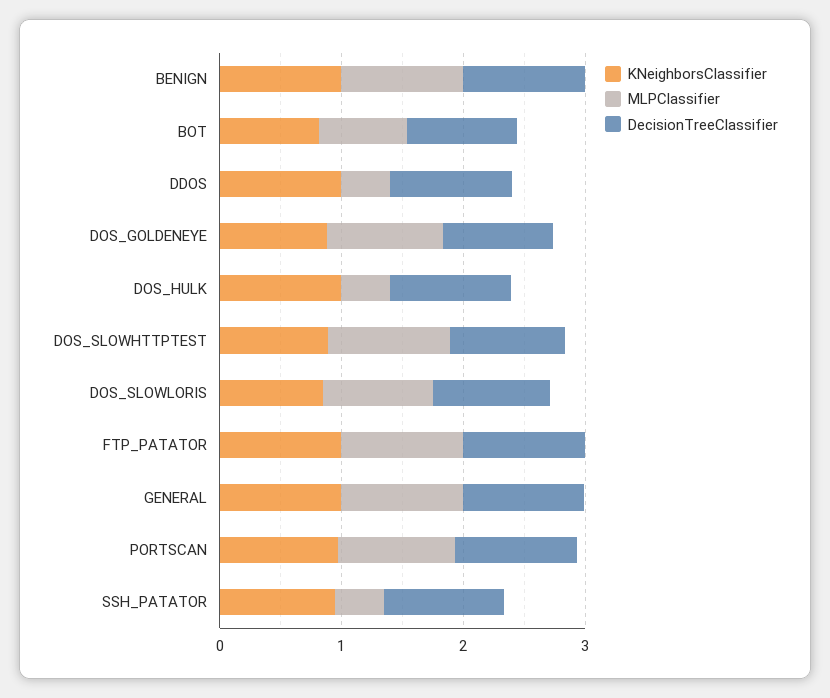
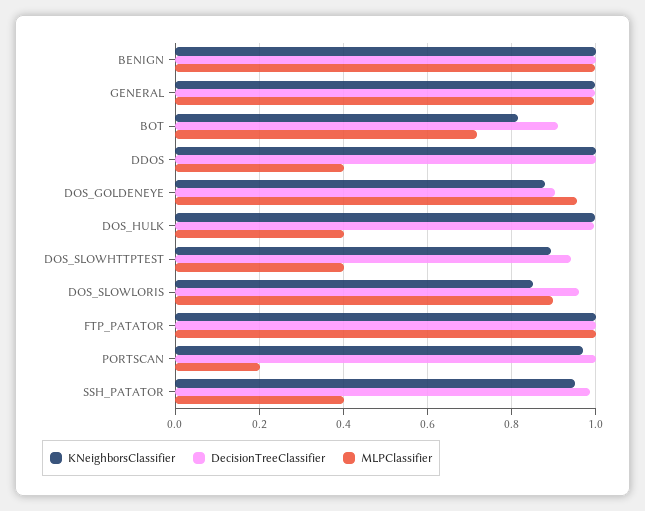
MLPClassifier, DOS_SLOWHTTPTEST: 1 -> 0.4
MLPClassifier, PORTSCAN: 1 -> 0.2

